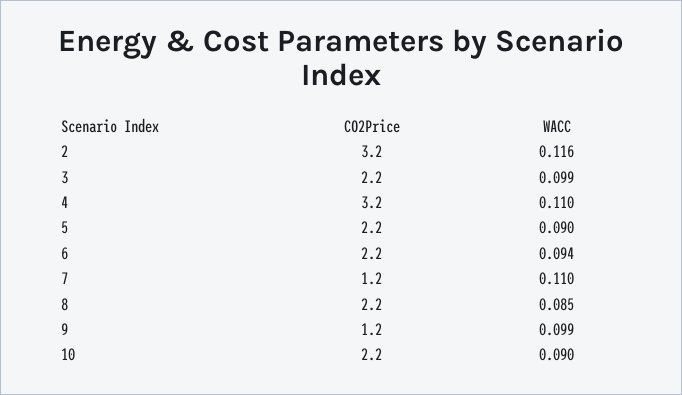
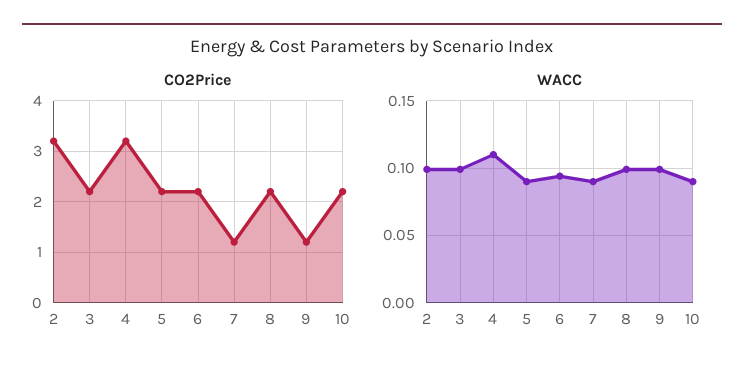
WACC, 2: 0.116 -> 0.1
WACC, 7: 0.11 -> 0.09
WACC, 8: 0.085 -> 0.1

